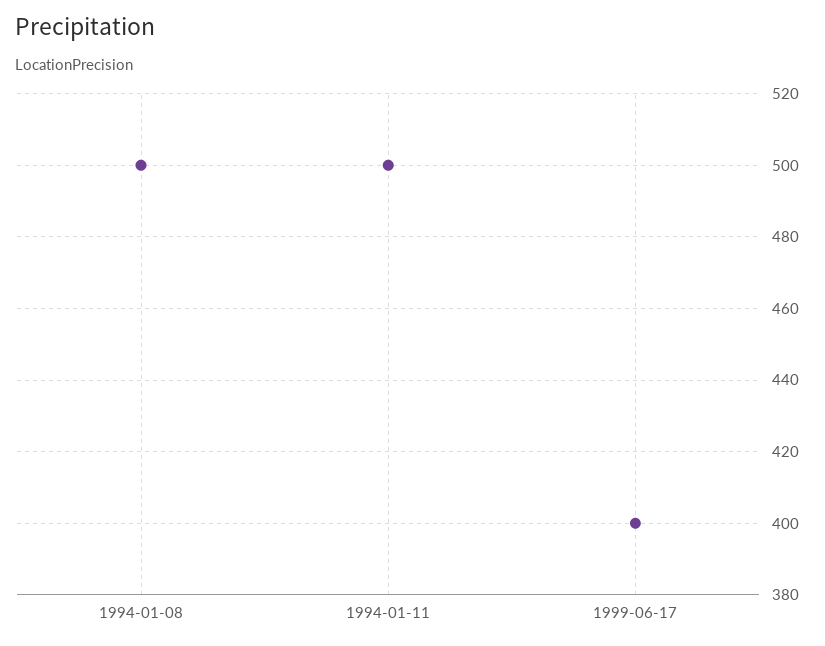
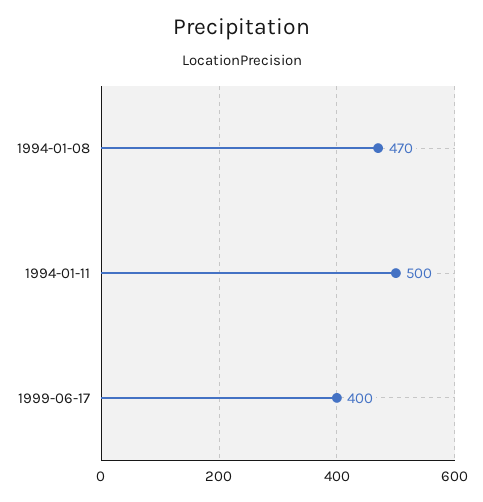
1994-01-08: 500 -> 470

